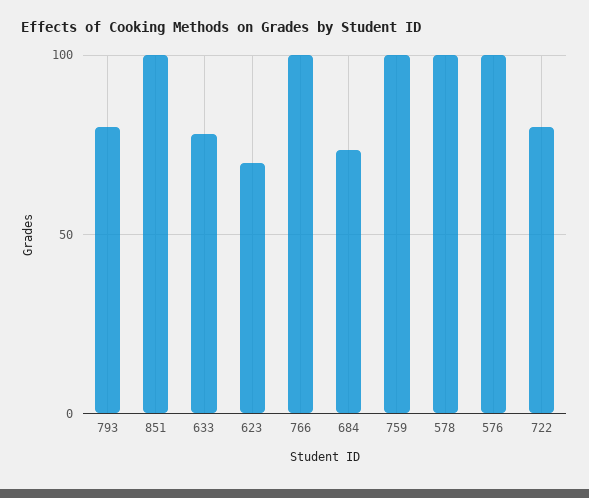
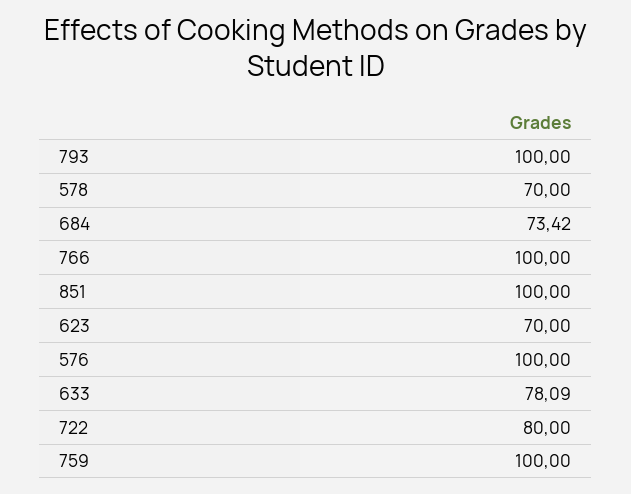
793: 80 -> 100
578: 100 -> 70

